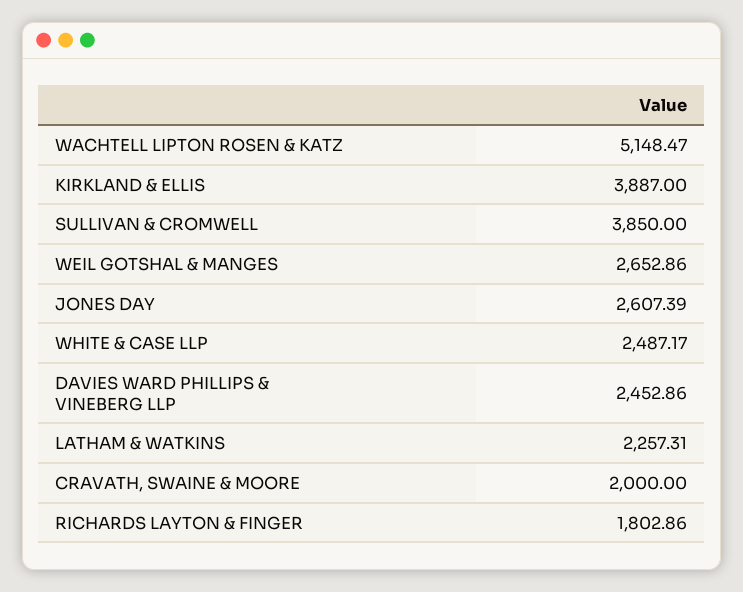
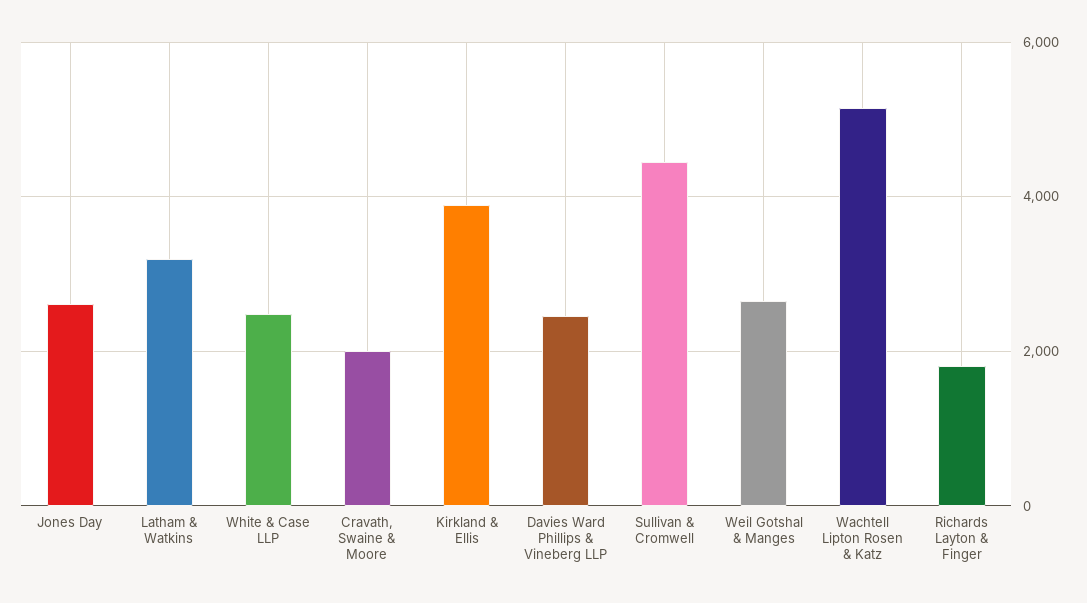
SULLIVAN & CROMWELL: 3850 -> 4400
LATHAM & WATKINS: 2257.31 -> 3200

